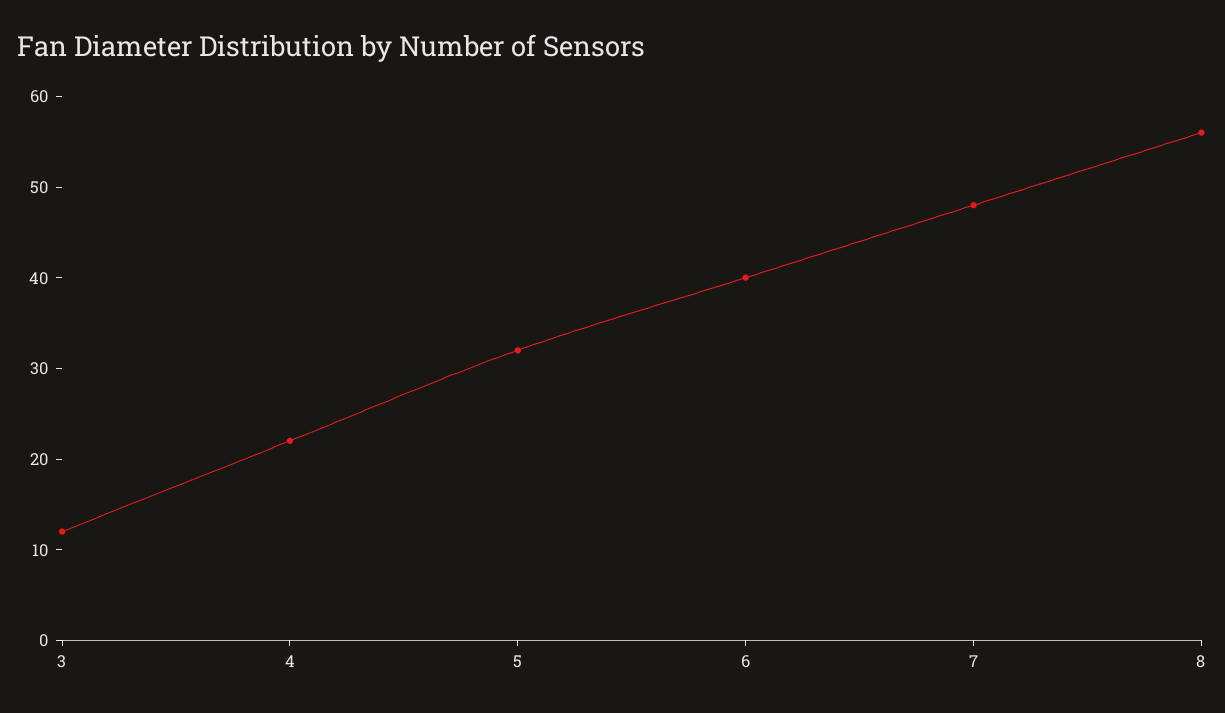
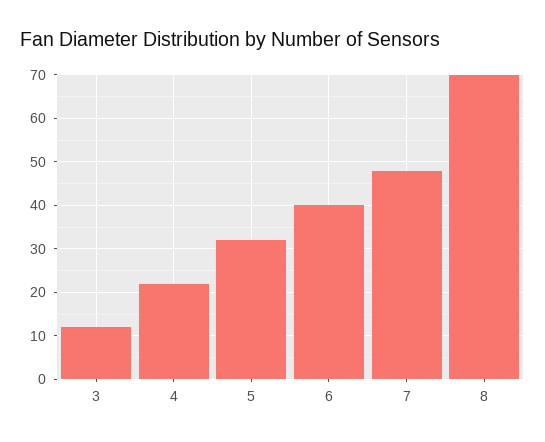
8: 56 -> 70

